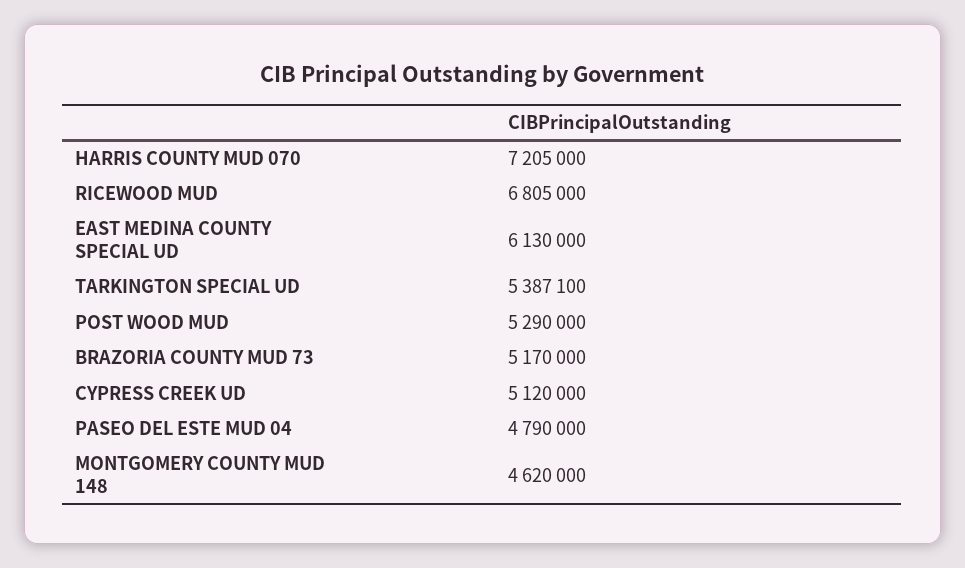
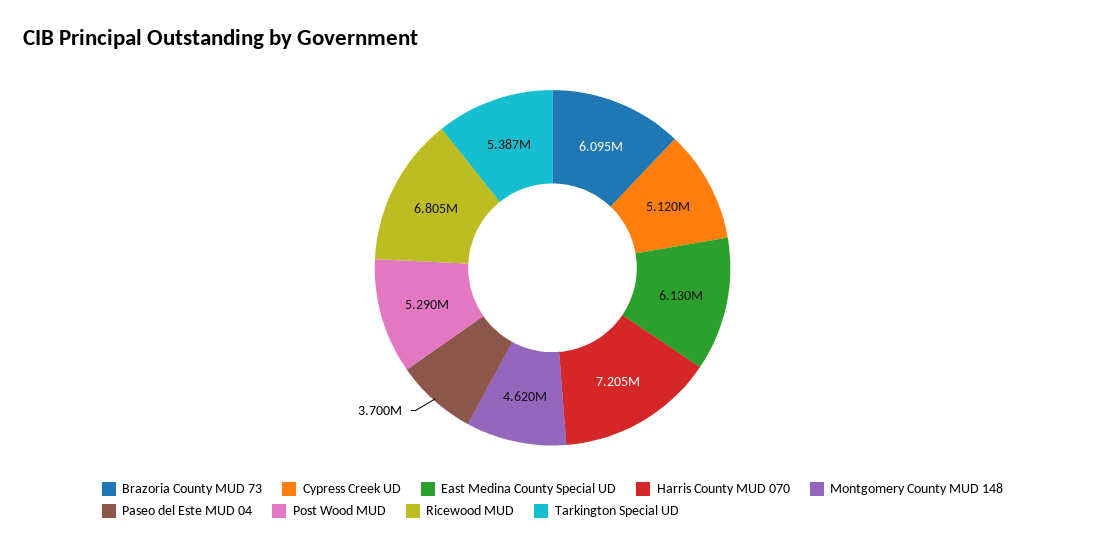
BRAZORIA COUNTY MUD 73: 5170000 -> 6095000
PASEO DEL ESTE MUD 04: 4790000 -> 3700000

